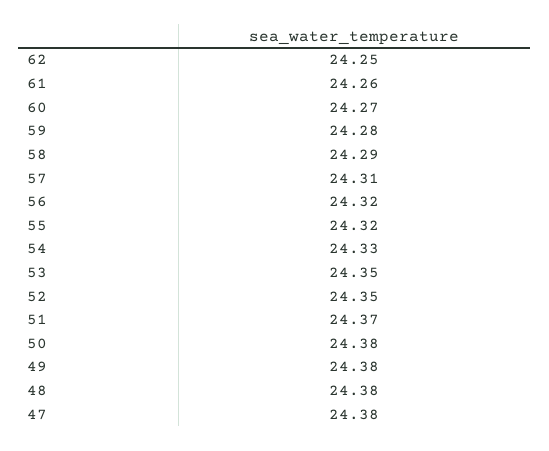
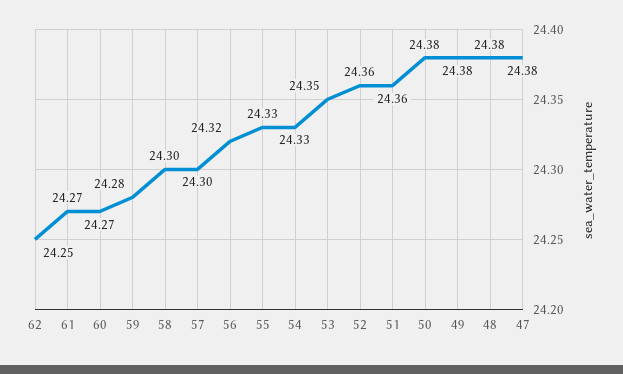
61: 24.26 -> 24.27
58: 24.29 -> 24.3
57: 24.31 -> 24.3
55: 24.32 -> 24.33
52: 24.35 -> 24.36
51: 24.37 -> 24.36

